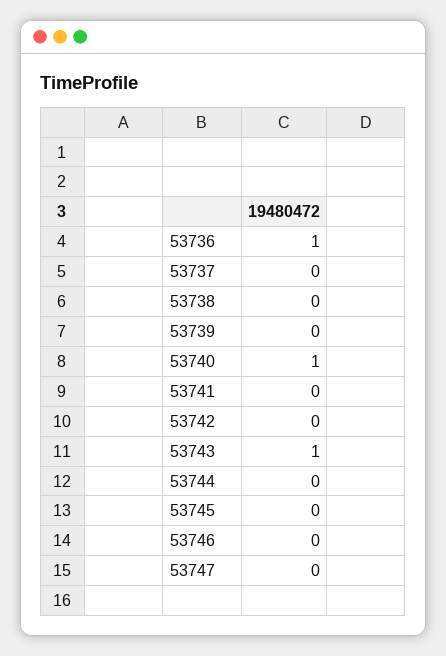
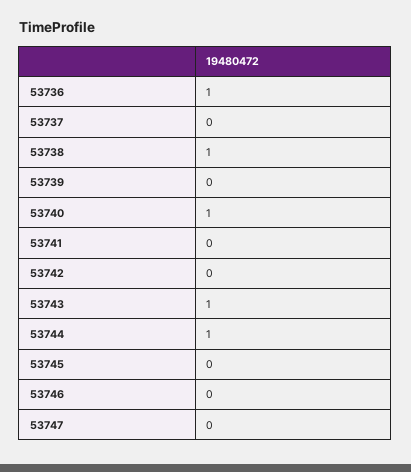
53738: 0 -> 1
53744: 0 -> 1

